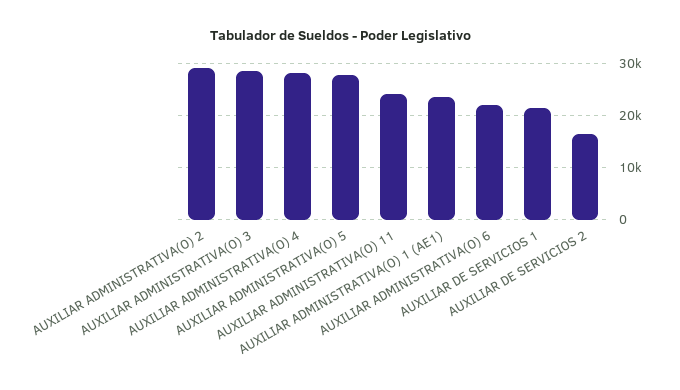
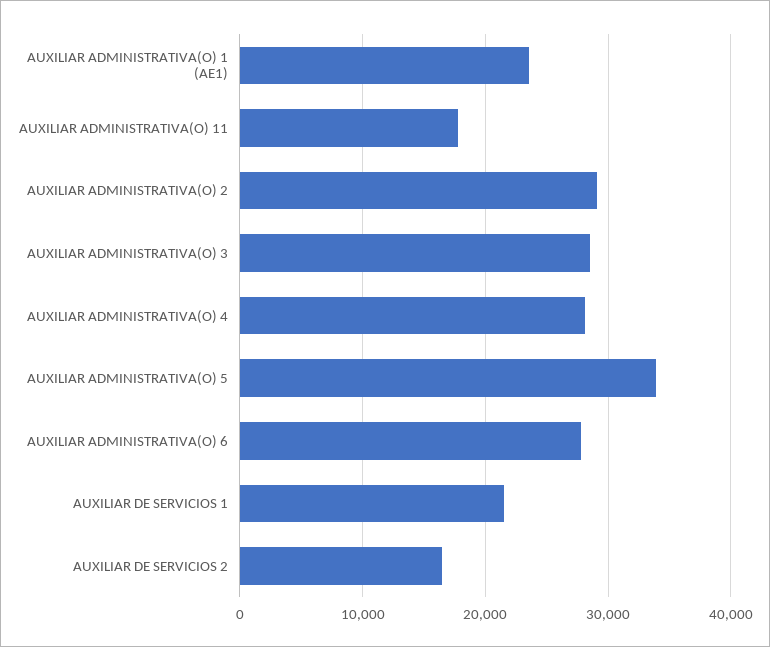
AUXILIAR ADMINISTRATIVA(O) 5: 28000 -> 34000
AUXILIAR ADMINISTRATIVA(O) 11: 24000 -> 18000
AUXILIAR ADMINISTRATIVA(O) 6: 22000 -> 28000

